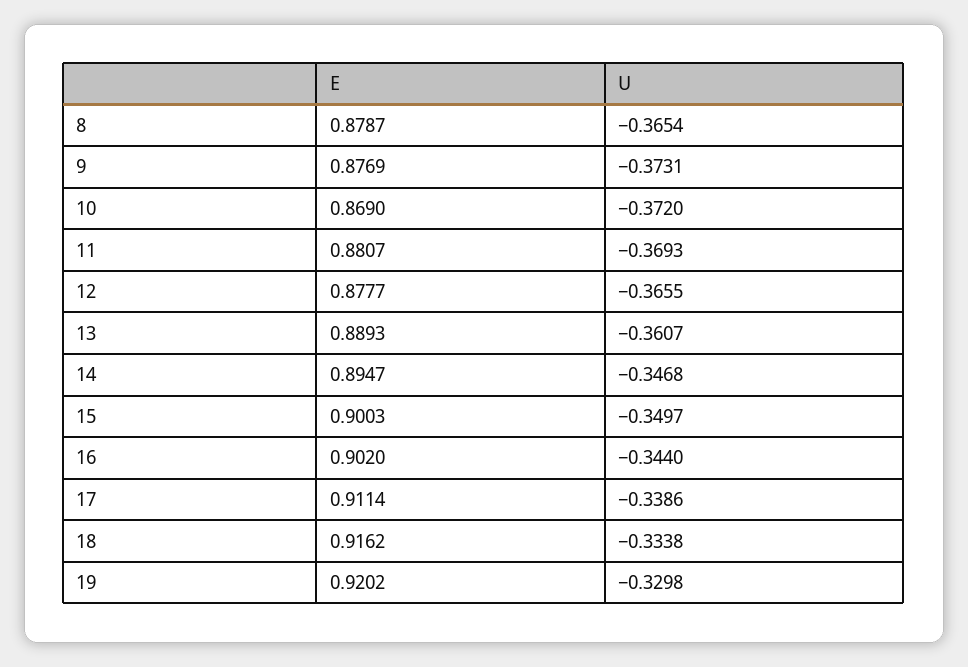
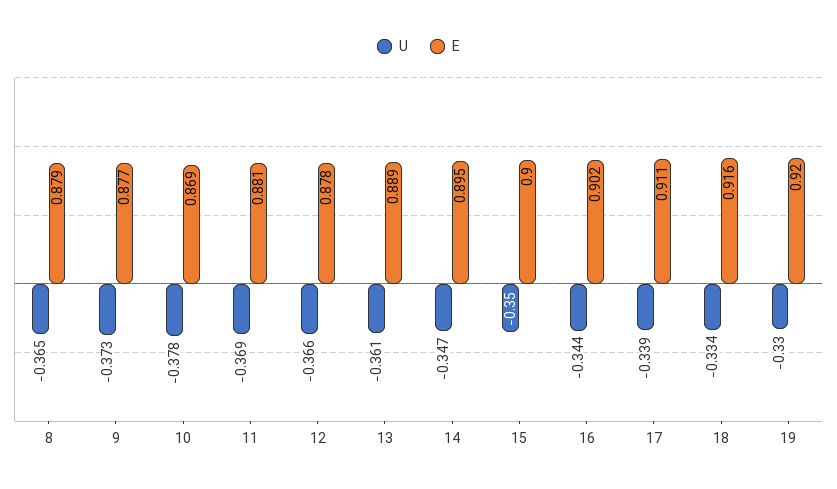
U, 10: -0.372 -> -0.378

